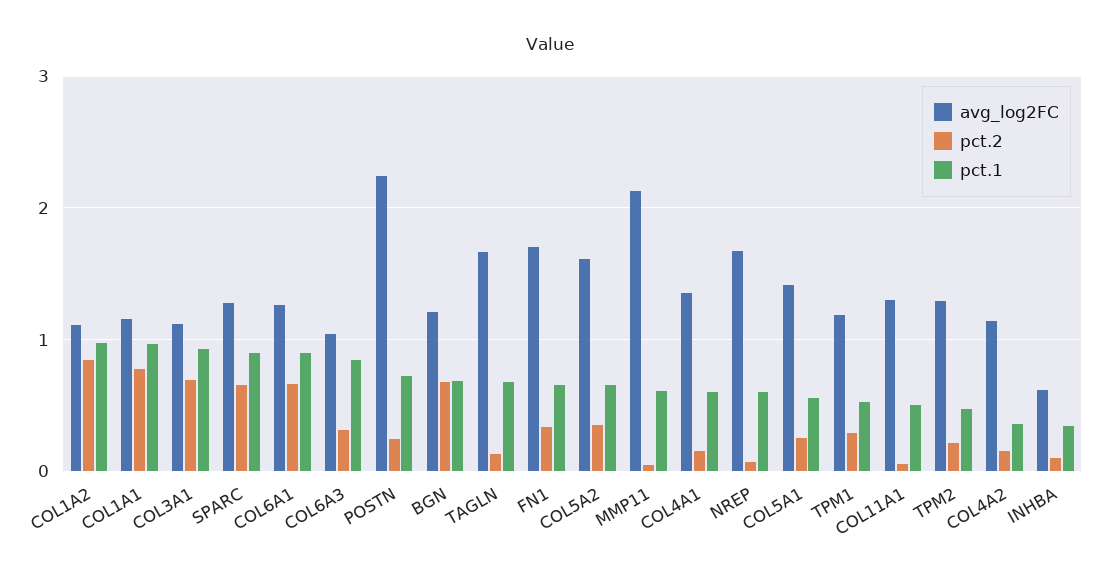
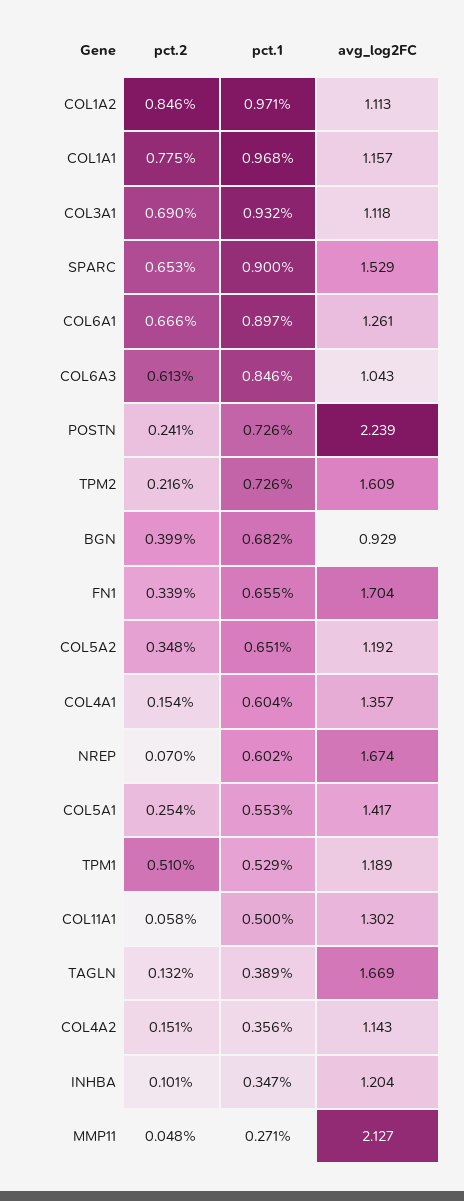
avg_log2FC, SPARC: 1.3 -> 1.529
pct.2, COL6A3: 0.3 -> 0.613
avg_log2FC, BGN: 1.2 -> 0.929
pct.2, BGN: 0.7 -> 0.399
pct.1, TAGLN: 0.7 -> 0.389
avg_log2FC, COL5A2: 1.6 -> 1.192
pct.1, MMP11: 0.6 -> 0.271
pct.2, TPM1: 0.3 -> 0.51
avg_log2FC, TPM2: 1.3 -> 1.609
pct.1, TPM2: 0.5 -> 0.726
avg_log2FC, INHBA: 0.6 -> 1.204

